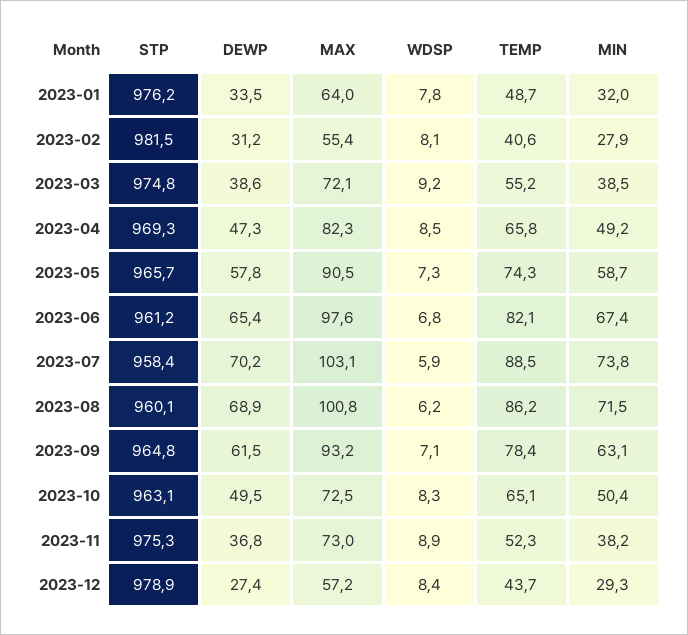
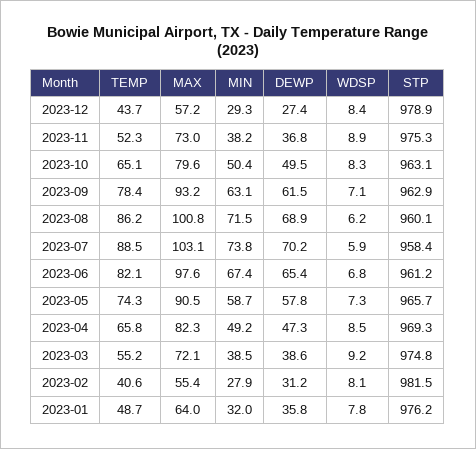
DEWP, 2023-01: 33.5 -> 35.8
STP, 2023-09: 964.8 -> 962.9
MAX, 2023-10: 72.5 -> 79.6

